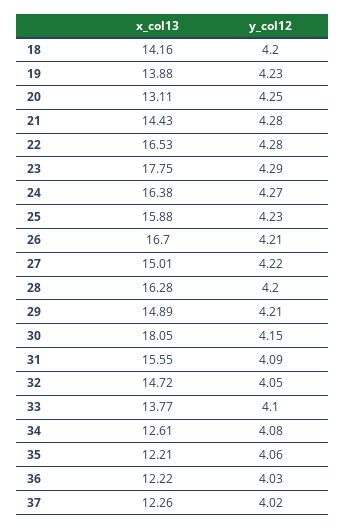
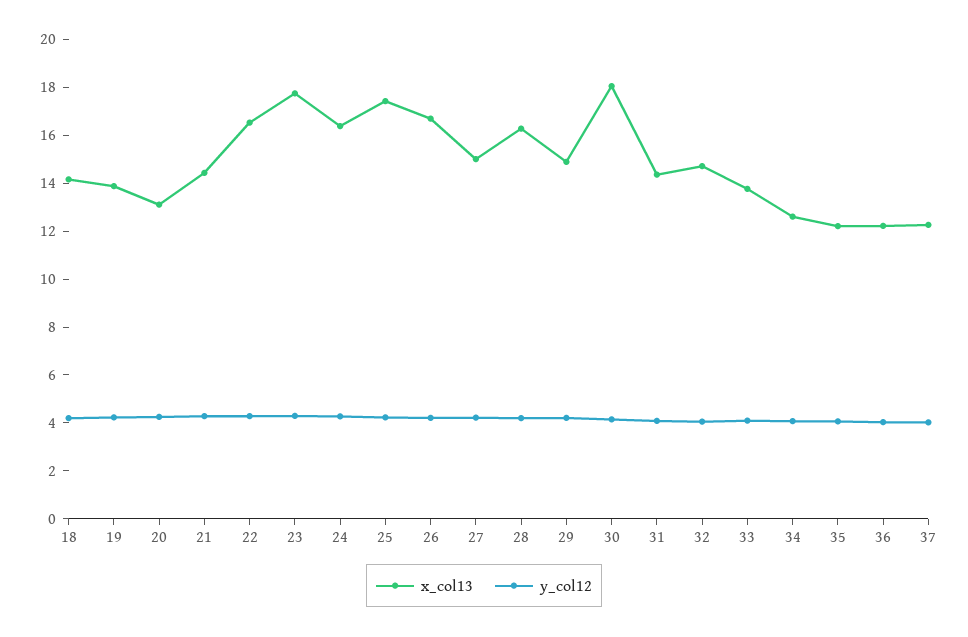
x_col13, 25: 15.88 -> 17.5
x_col13, 31: 15.55 -> 14.5

